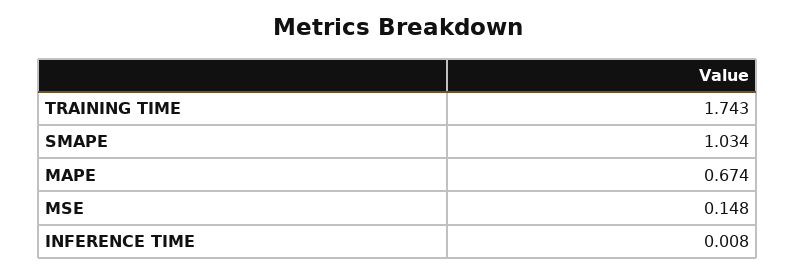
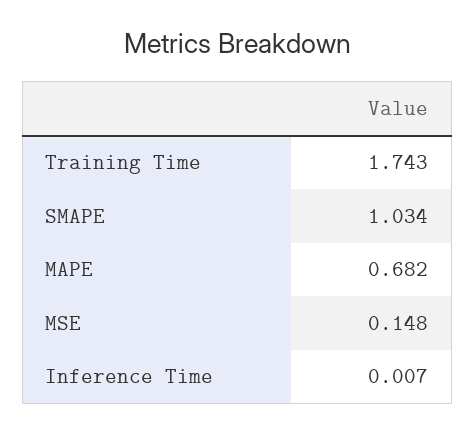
MAPE: 0.674 -> 0.682
INFERENCE TIME: 0.008 -> 0.007

